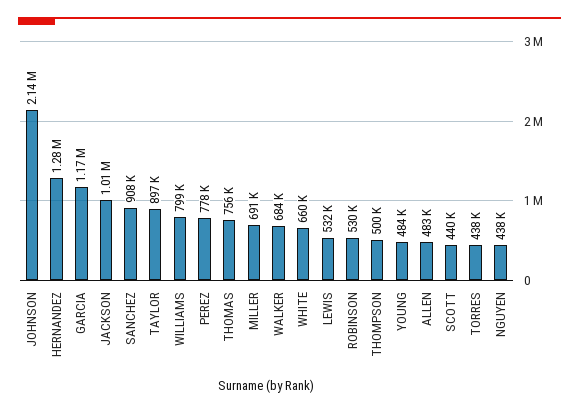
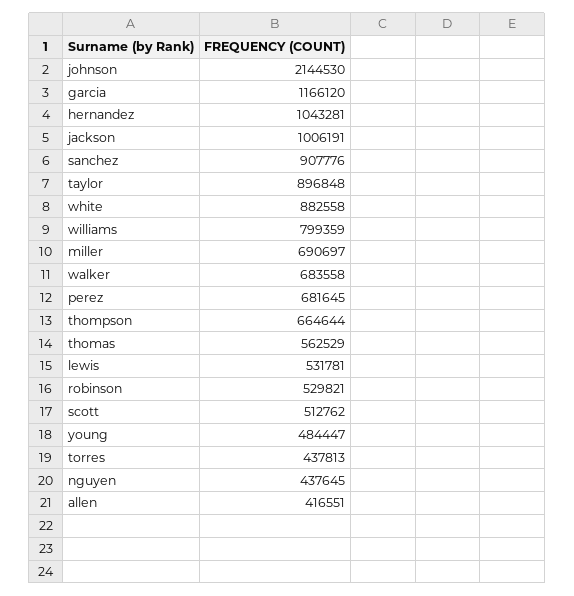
HERNANDEZ: 1280000 -> 1043281
PEREZ: 778000 -> 681645
THOMAS: 756000 -> 562529
WHITE: 660000 -> 882558
THOMPSON: 500000 -> 664644
ALLEN: 483000 -> 416551
SCOTT: 440000 -> 512762

